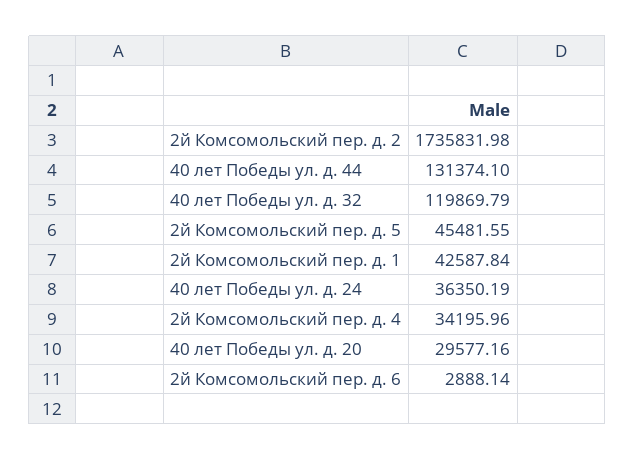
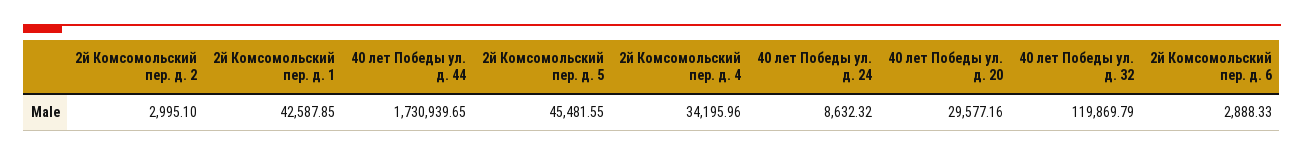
2й Комсомольский пер. д. 2: 1735831.98 -> 2995.1
40 лет Победы ул. д. 44: 131374.1 -> 1730939.65
2й Комсомольский пер. д. 1: 42587.84 -> 42587.85
40 лет Победы ул. д. 24: 36350.19 -> 8632.32
2й Комсомольский пер. д. 6: 2888.14 -> 2888.33

